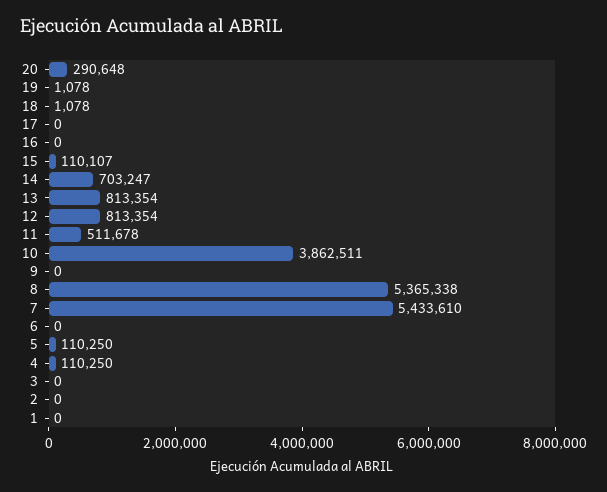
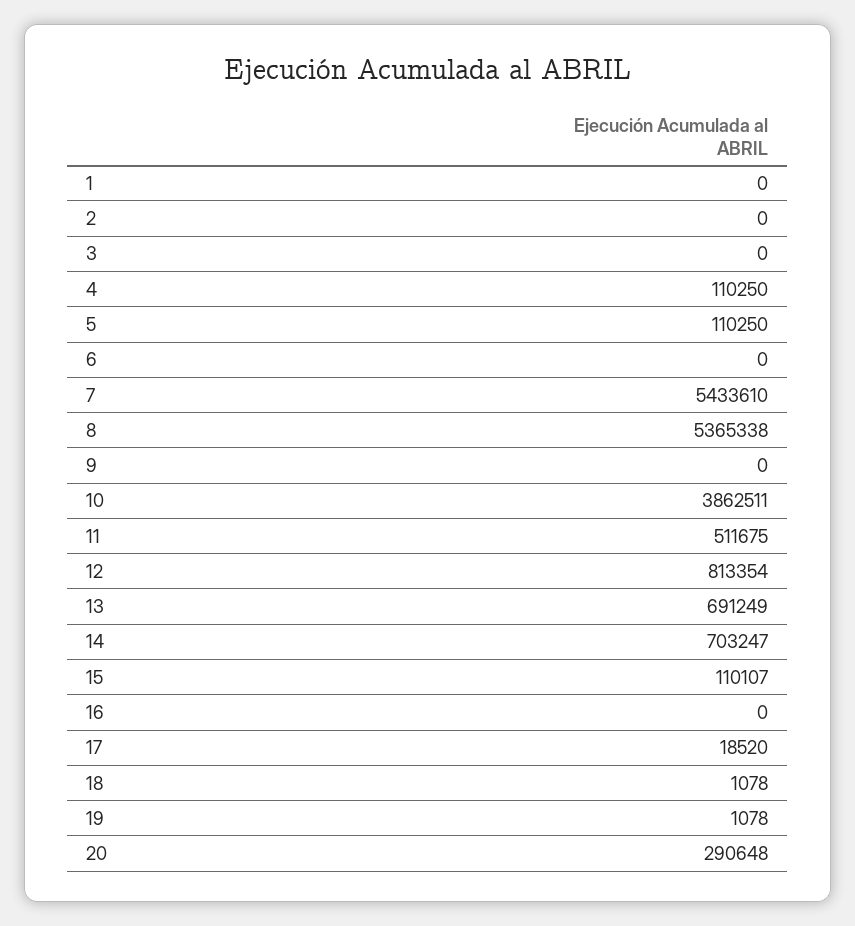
17: 0 -> 18520
13: 813354 -> 691249
11: 511678 -> 511675

